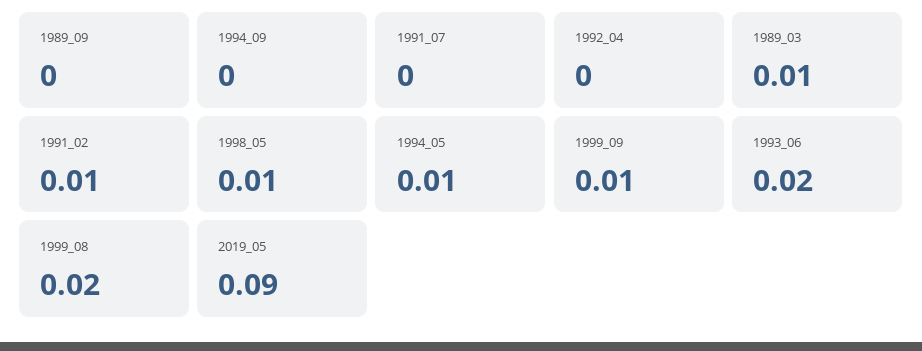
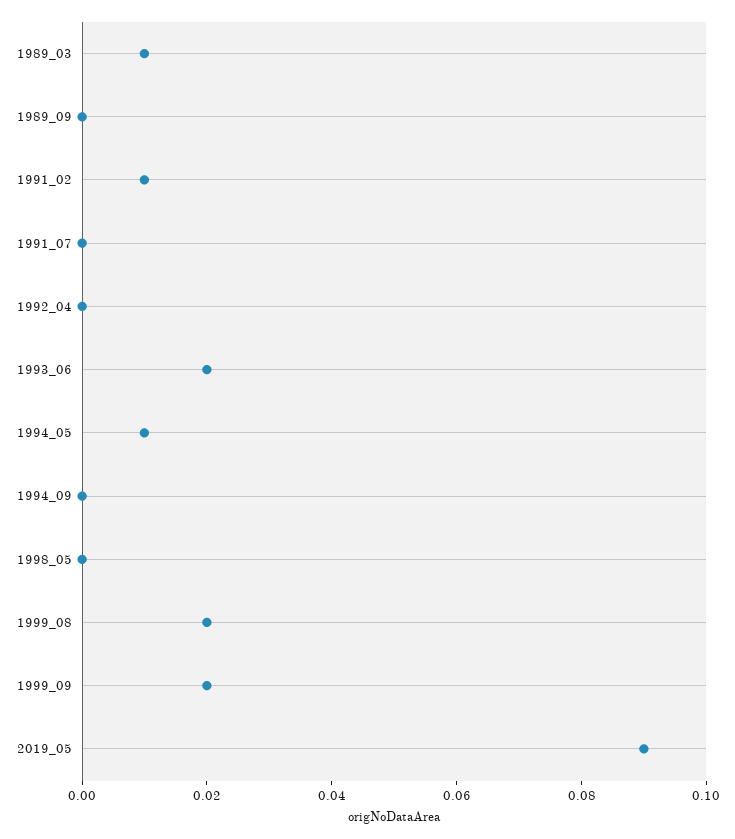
1998_05: 0.01 -> 0
1999_09: 0.01 -> 0.02

